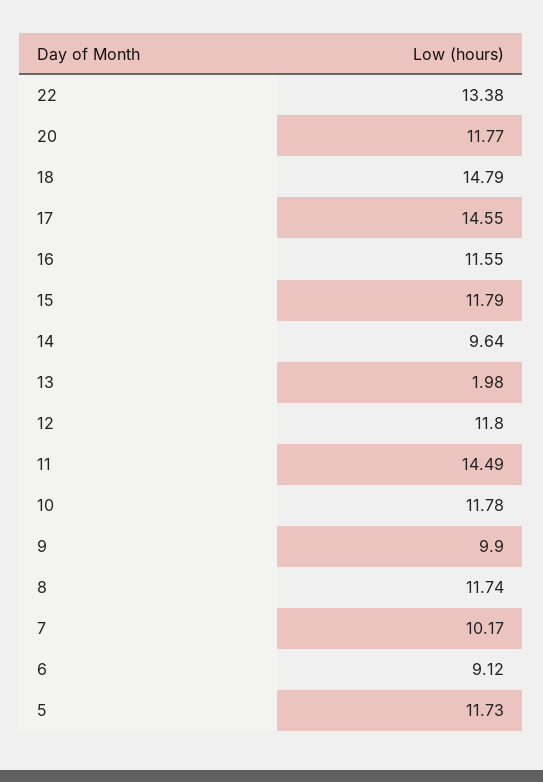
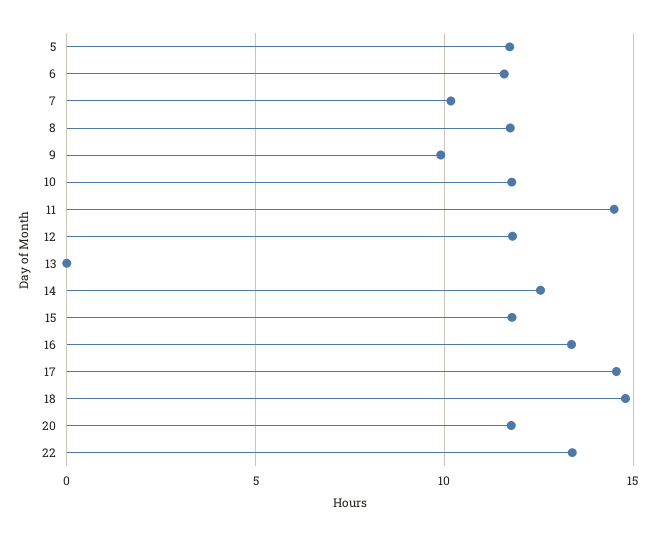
16: 11.55 -> 13.5
14: 9.64 -> 12.5
13: 1.98 -> 0
6: 9.12 -> 11.5

